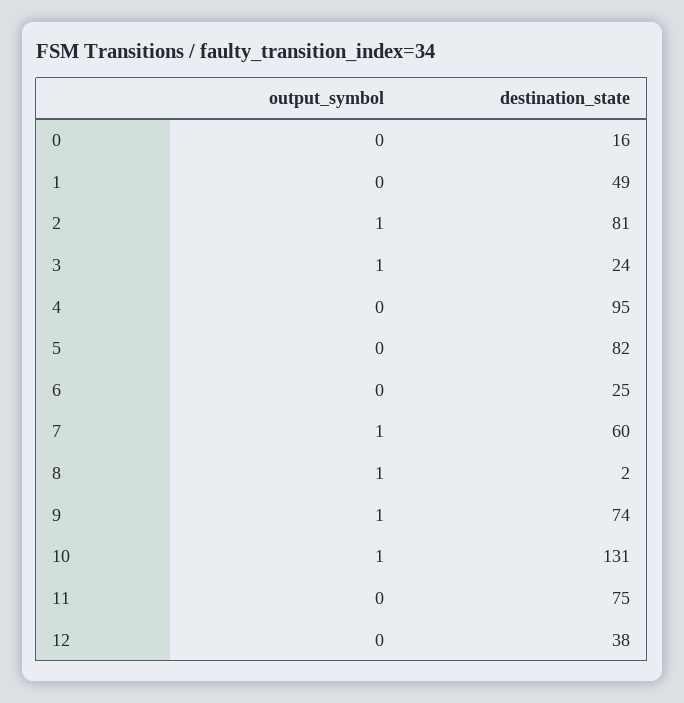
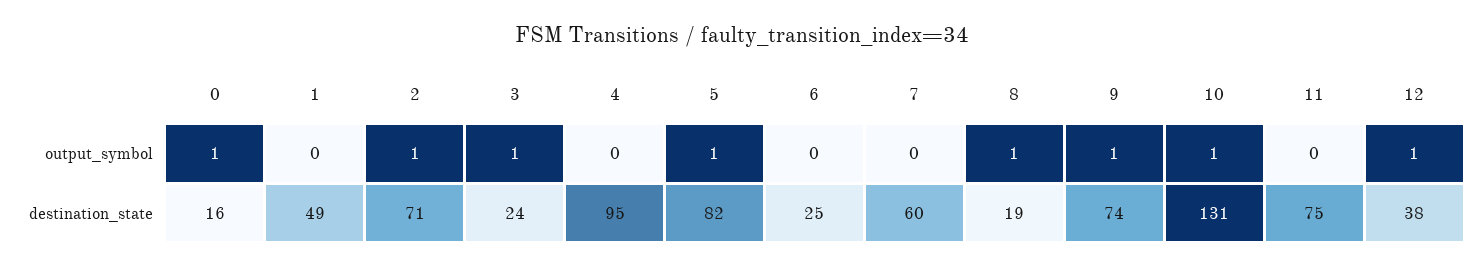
output_symbol, 0: 0 -> 1
destination_state, 2: 81 -> 71
output_symbol, 5: 0 -> 1
output_symbol, 7: 1 -> 0
destination_state, 8: 2 -> 19
output_symbol, 12: 0 -> 1

